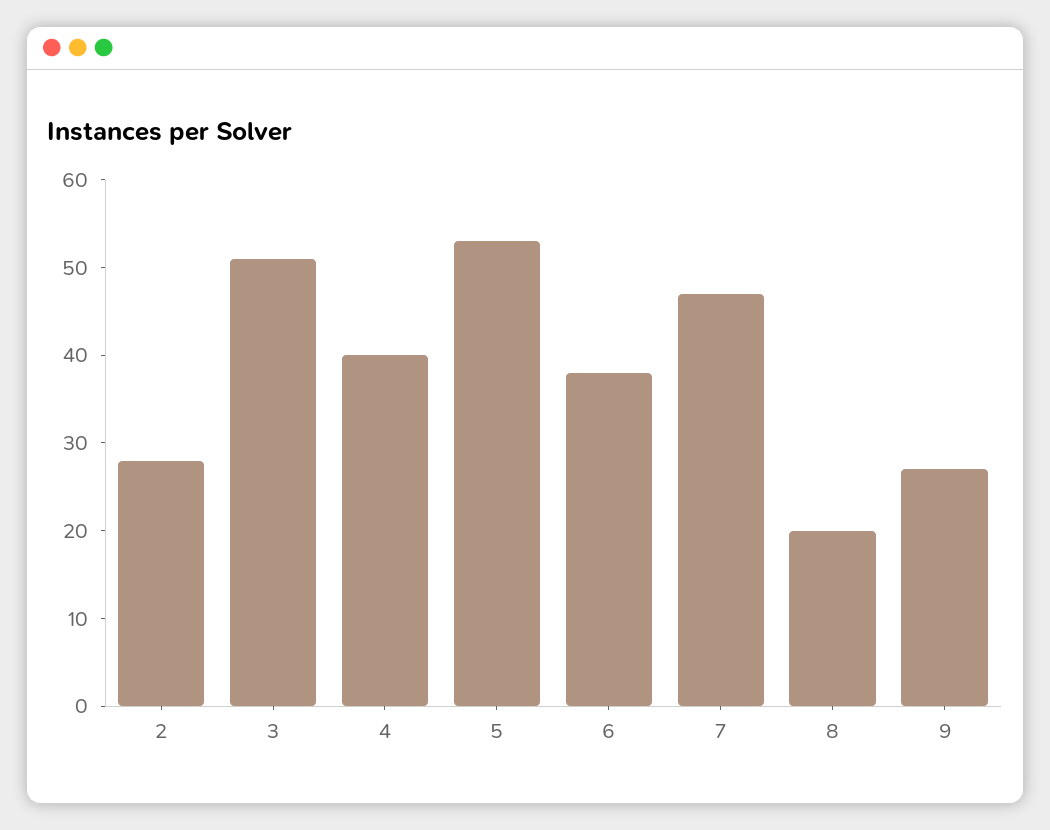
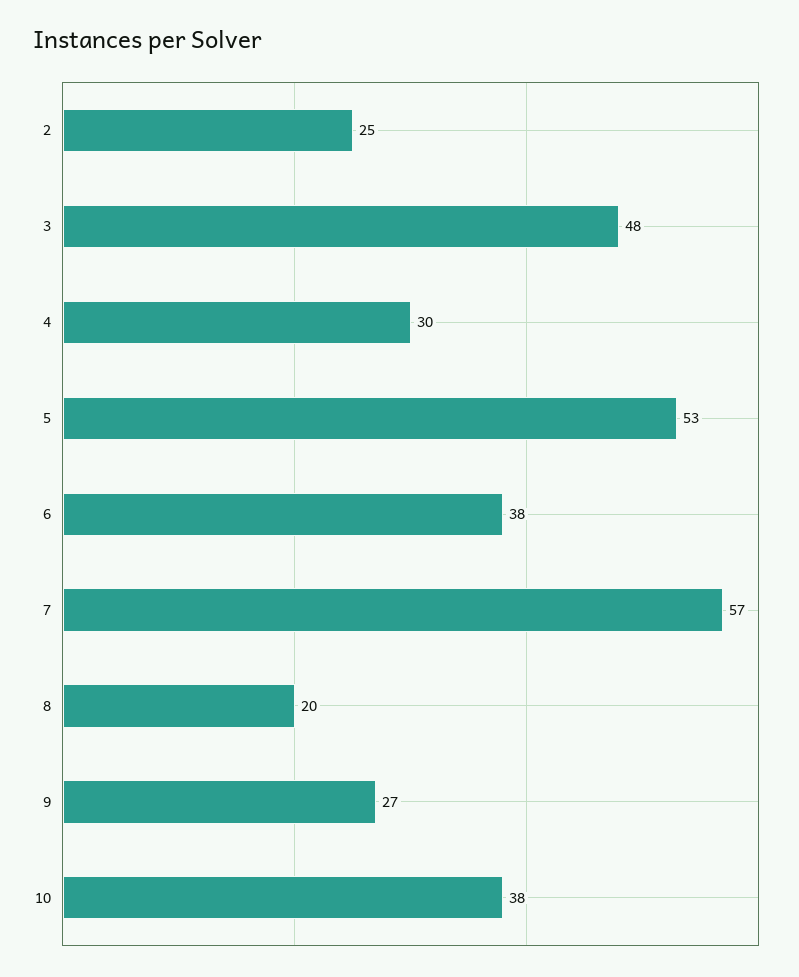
2: 28 -> 25
3: 51 -> 48
4: 40 -> 30
7: 47 -> 57
10: none -> 38

